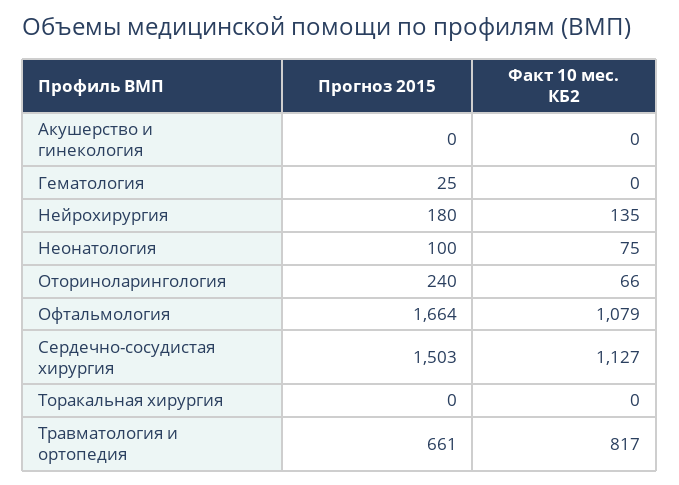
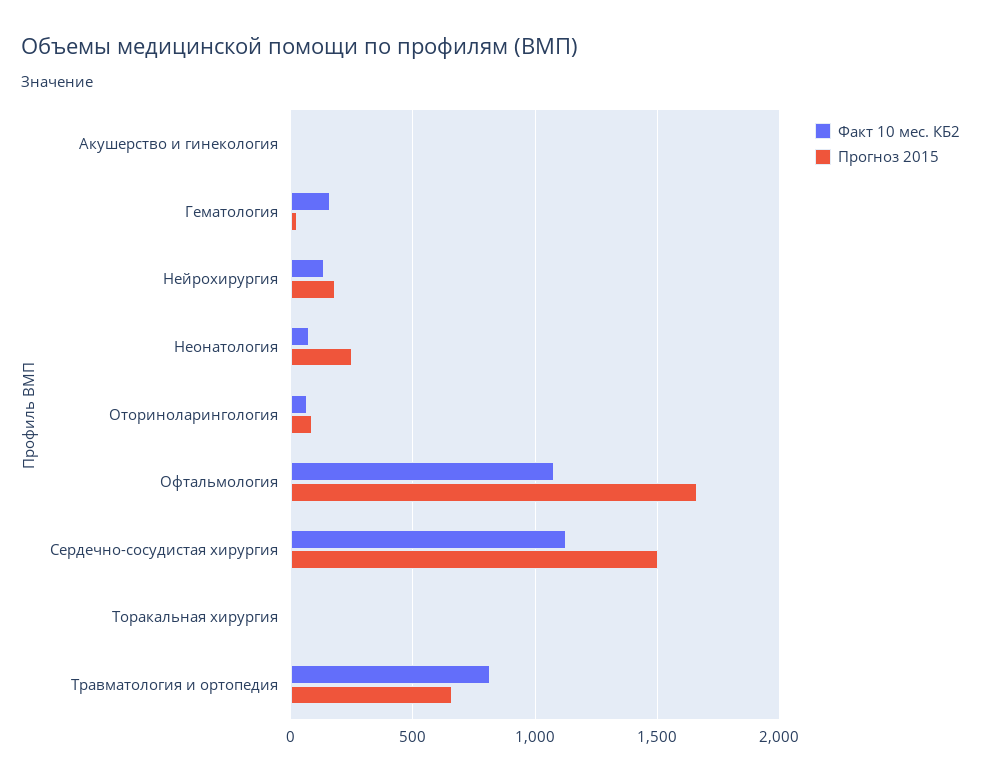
Факт 10 мес. КБ2, Гематология: 0 -> 150
Прогноз 2015, Неонатология: 100 -> 250
Прогноз 2015, Оториноларингология: 240 -> 100

